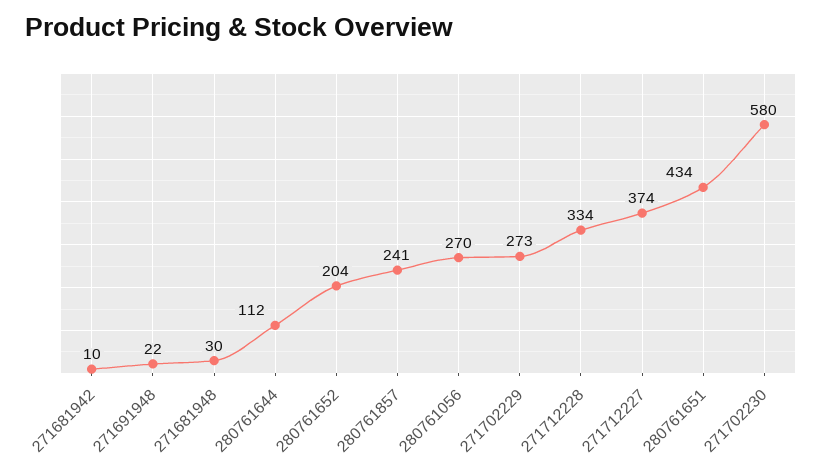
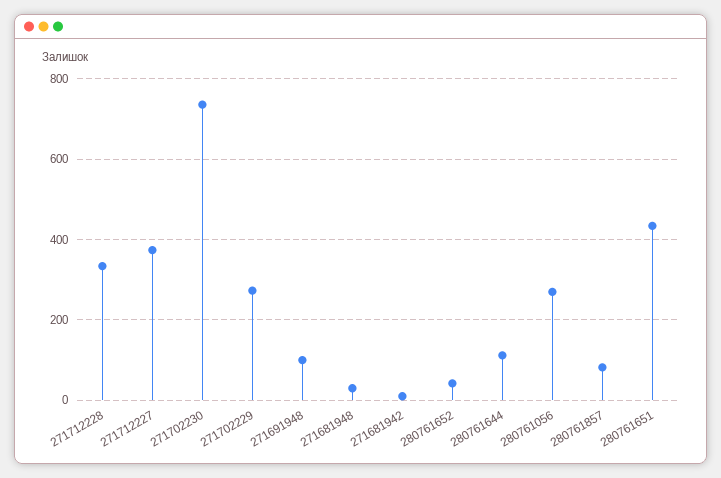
271691948: 22 -> 100
280761652: 204 -> 40
280761857: 241 -> 80
271702230: 580 -> 740

